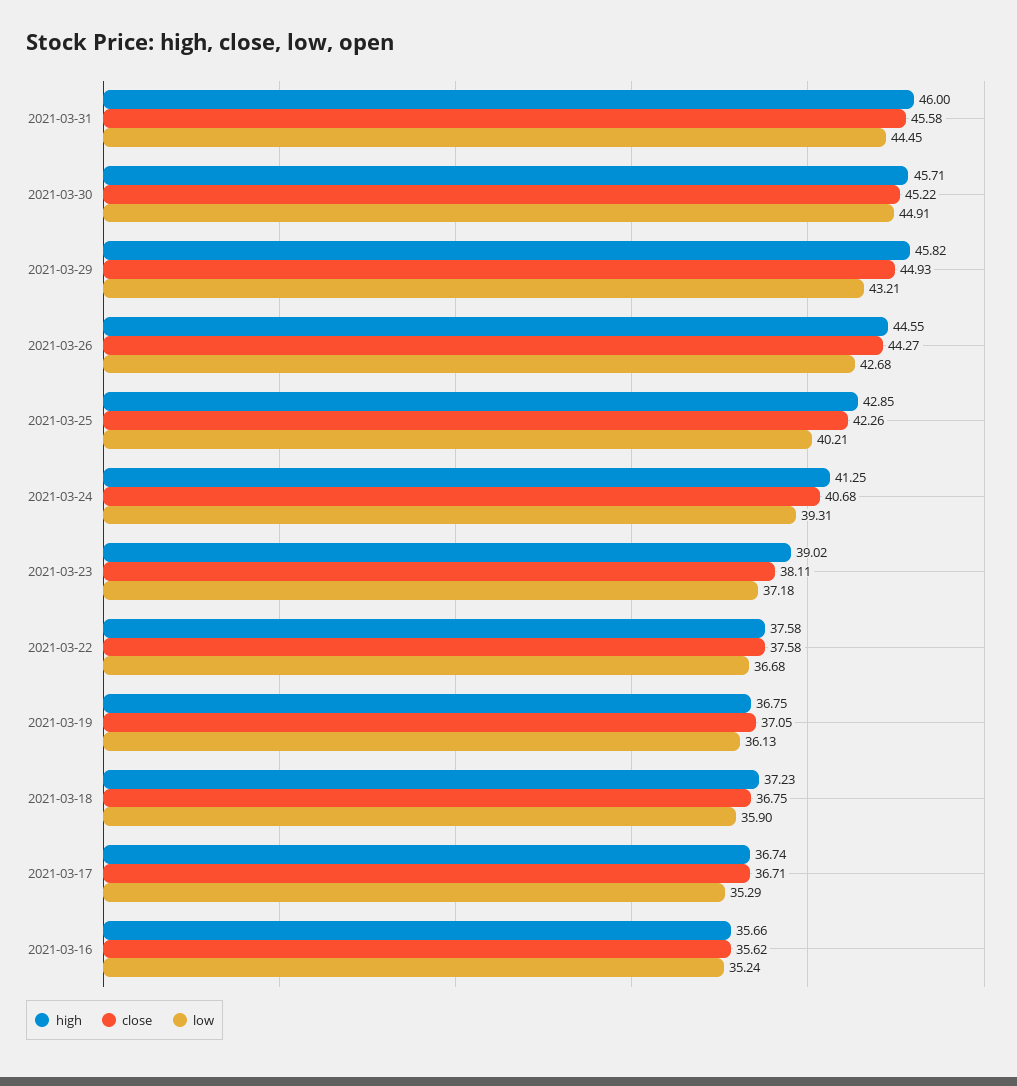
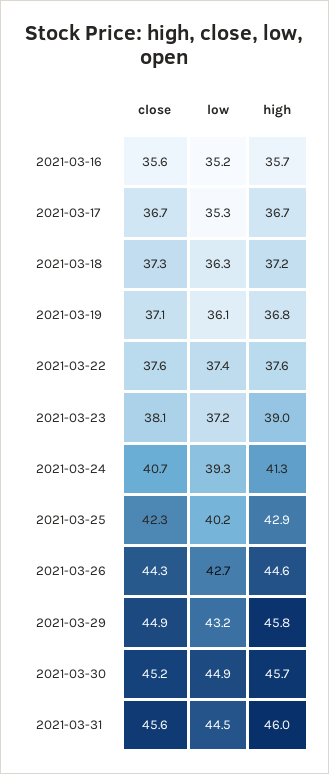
low, 2021-03-22: 36.68 -> 37.4
close, 2021-03-18: 36.75 -> 37.3
low, 2021-03-18: 35.9 -> 36.3

